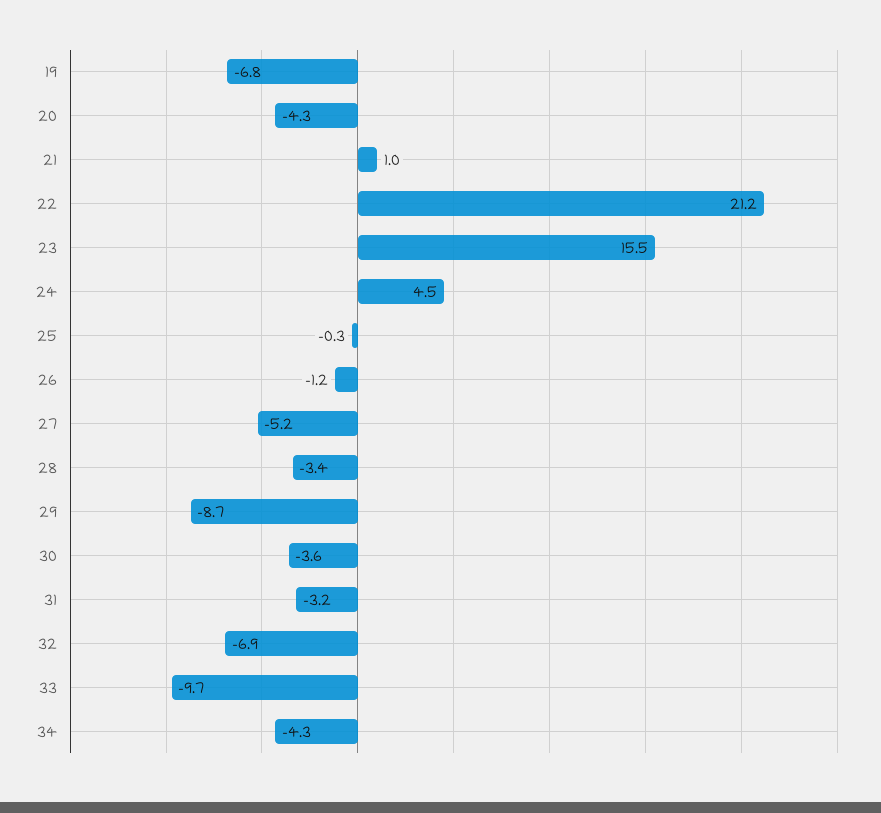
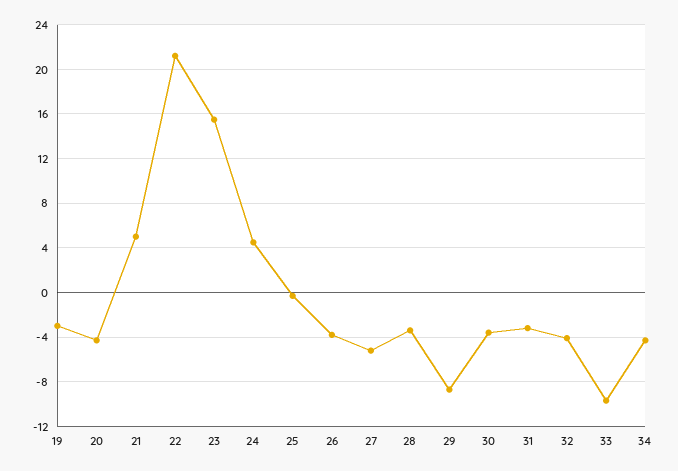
19: -6.8 -> -3
21: 1 -> 5
26: -1.2 -> -4
32: -6.9 -> -4

